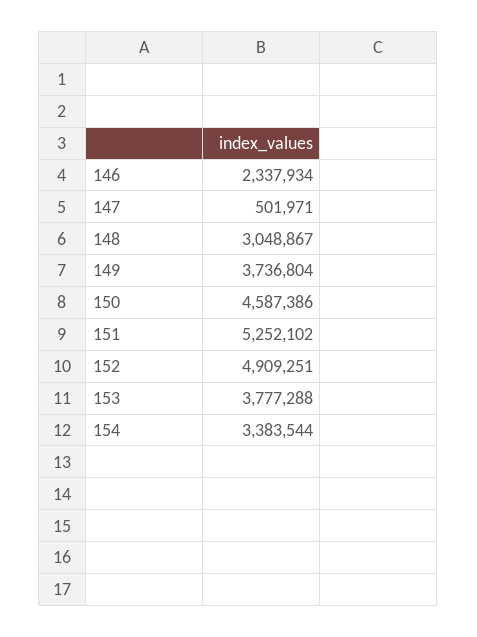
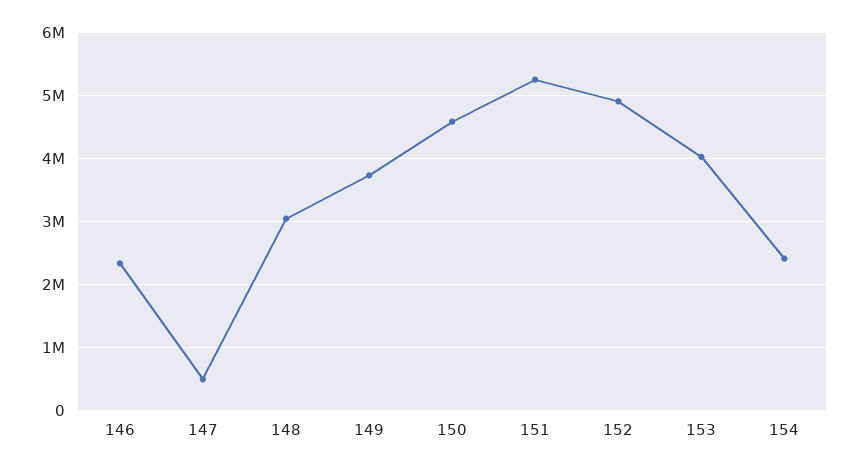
153: 3777288 -> 4000000
154: 3383544 -> 2400000

